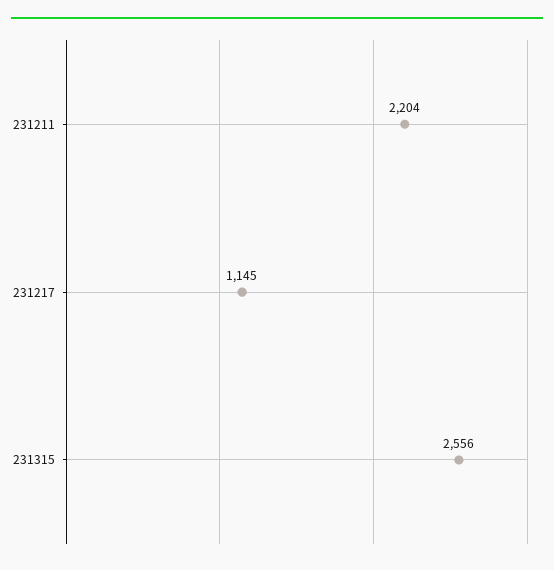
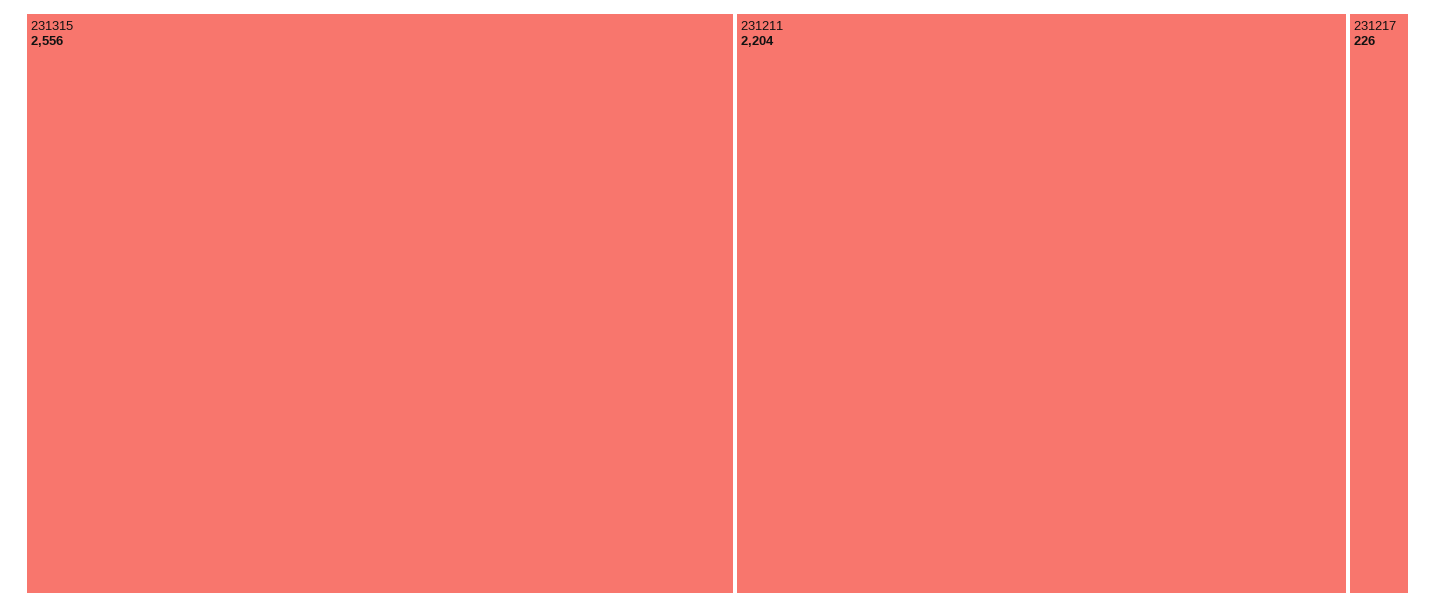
231217: 1145 -> 226

